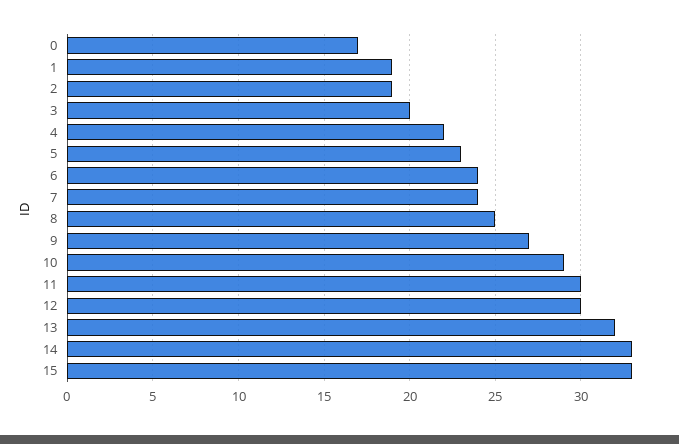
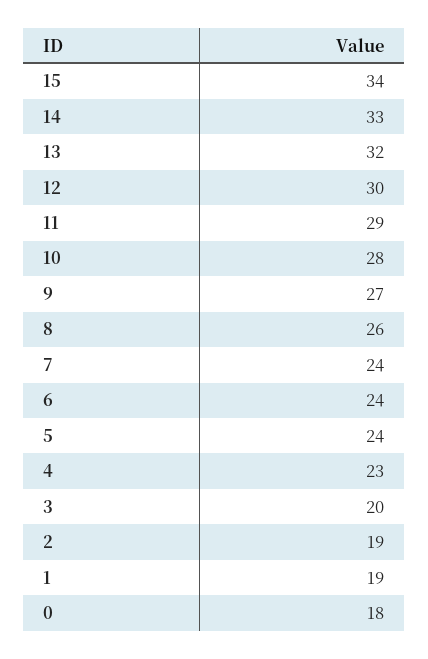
0: 17 -> 18
4: 22 -> 23
5: 23 -> 24
8: 25 -> 26
10: 29 -> 28
11: 30 -> 29
15: 33 -> 34

